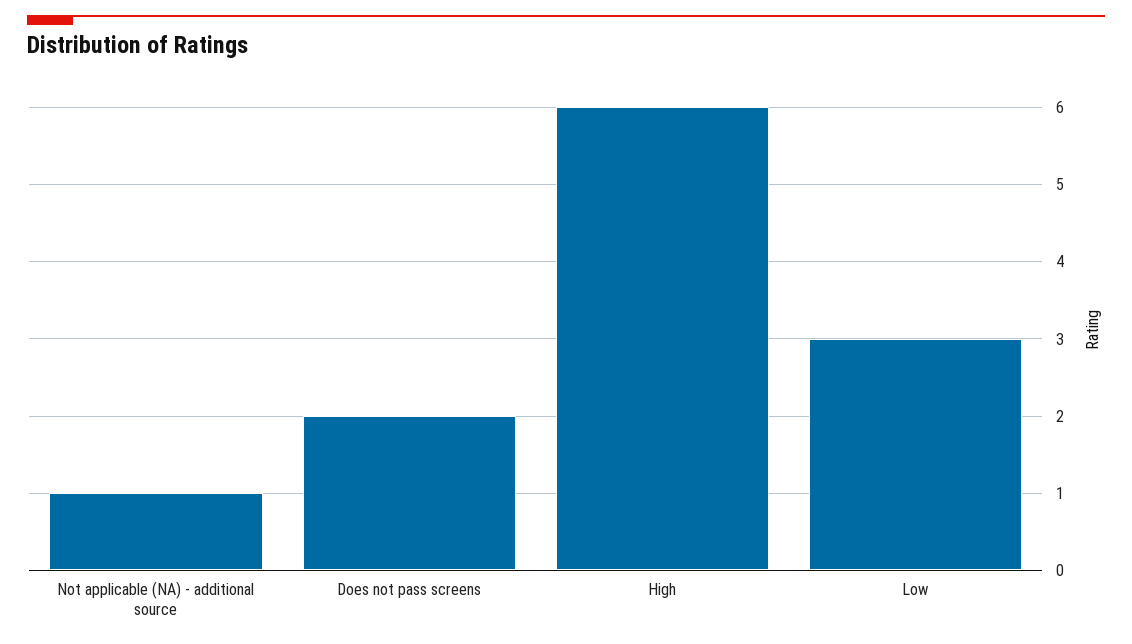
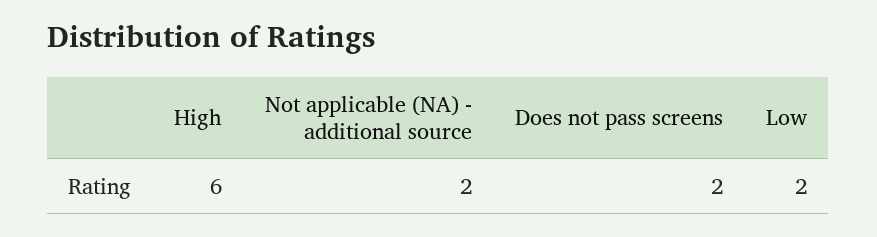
Not applicable (NA) - additional source: 1 -> 2
Low: 3 -> 2

